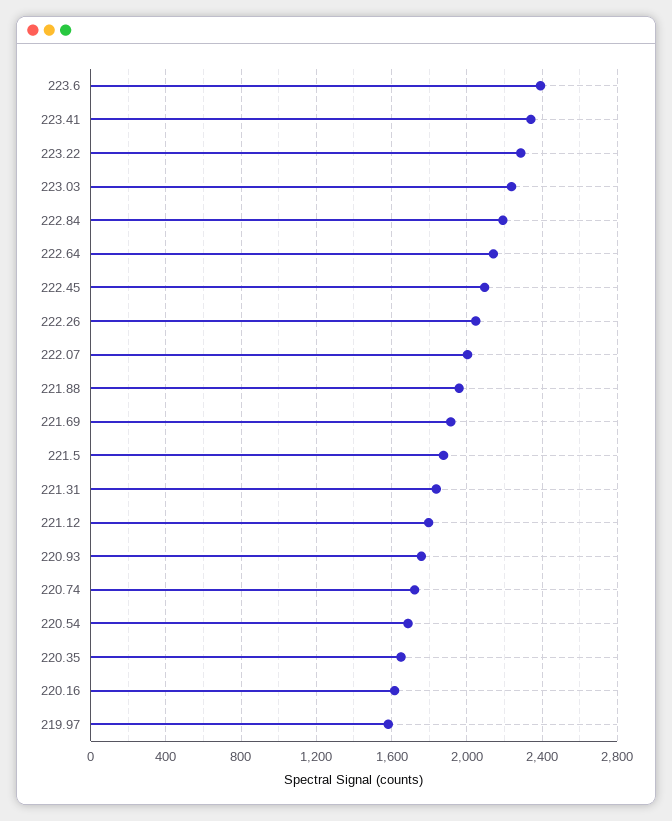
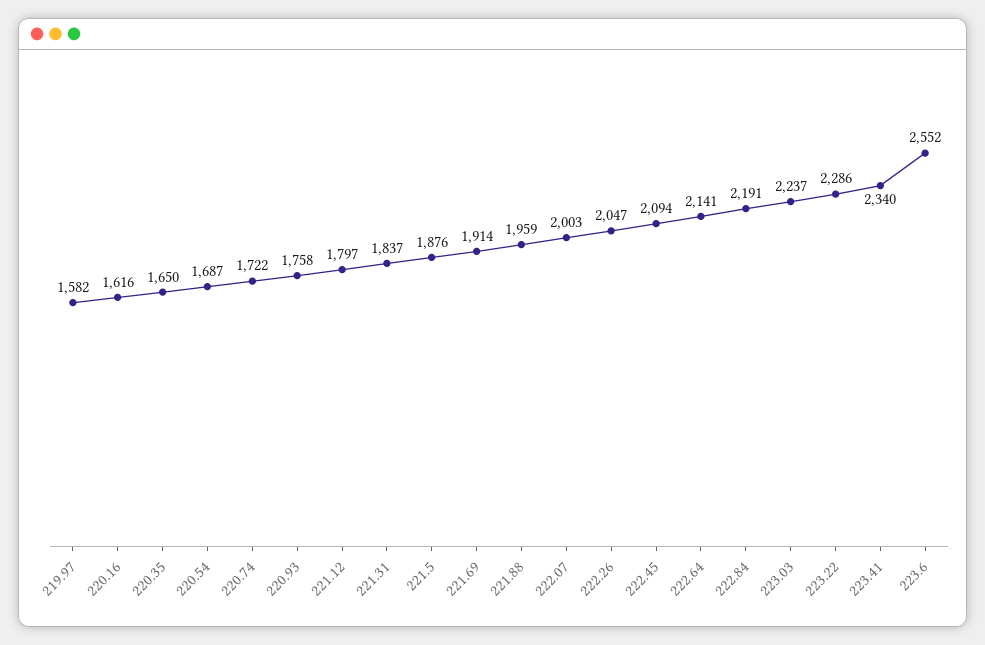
223.6: 2400 -> 2552

